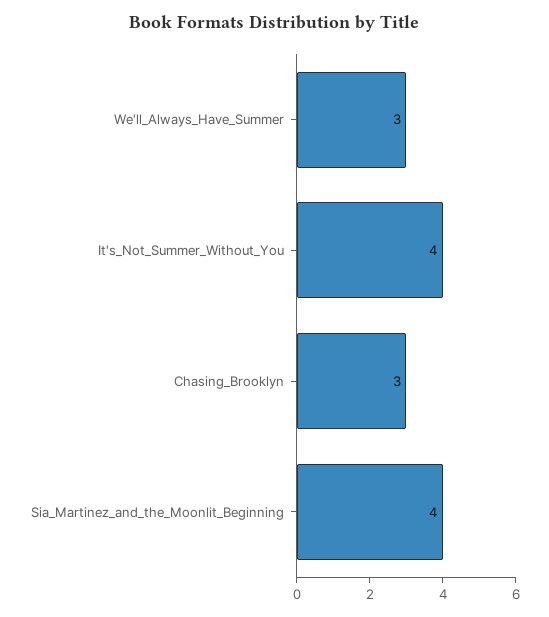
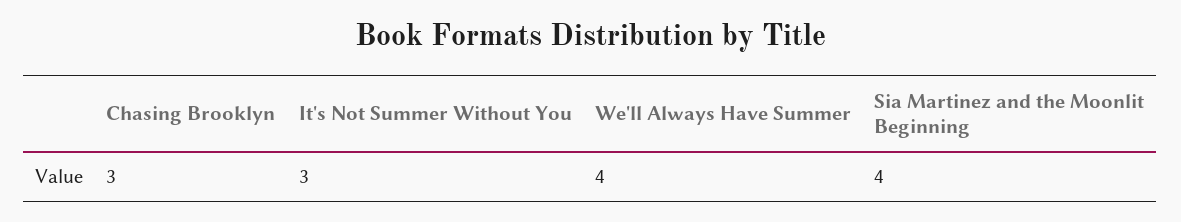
We'll_Always_Have_Summer: 3 -> 4
It's_Not_Summer_Without_You: 4 -> 3

